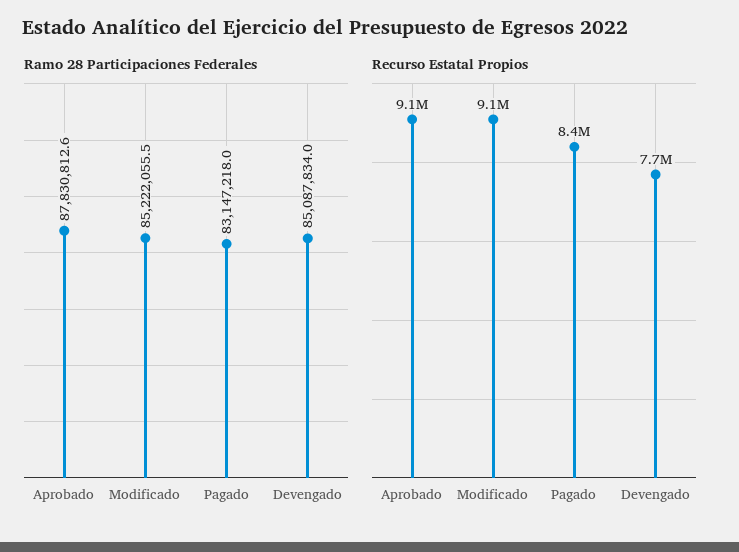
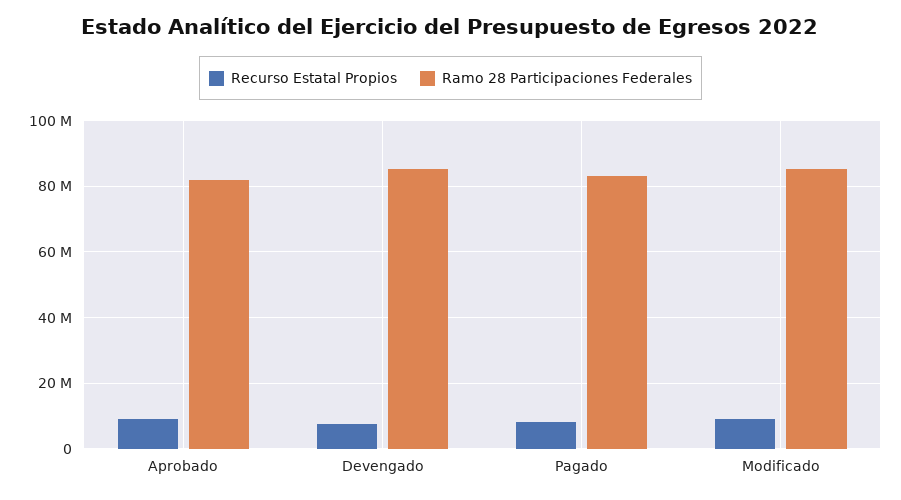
Ramo 28 Participaciones Federales, Aprobado: 87830812.6 -> 82000000

